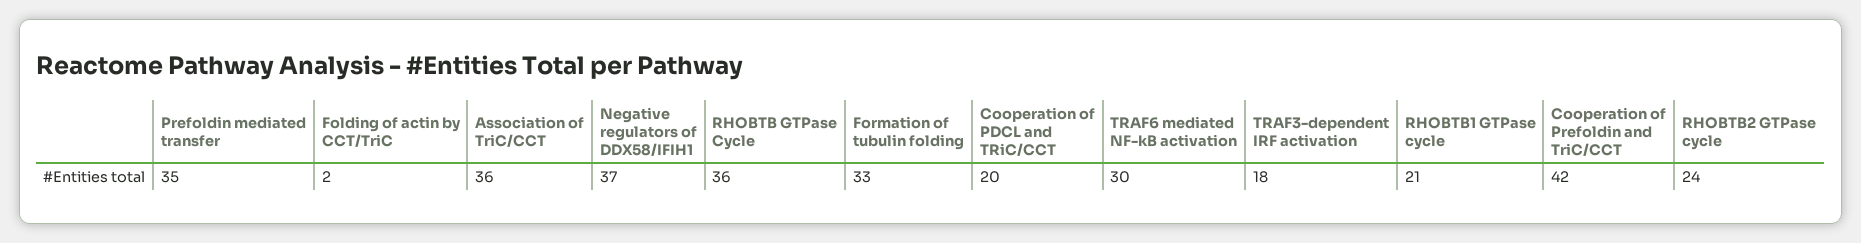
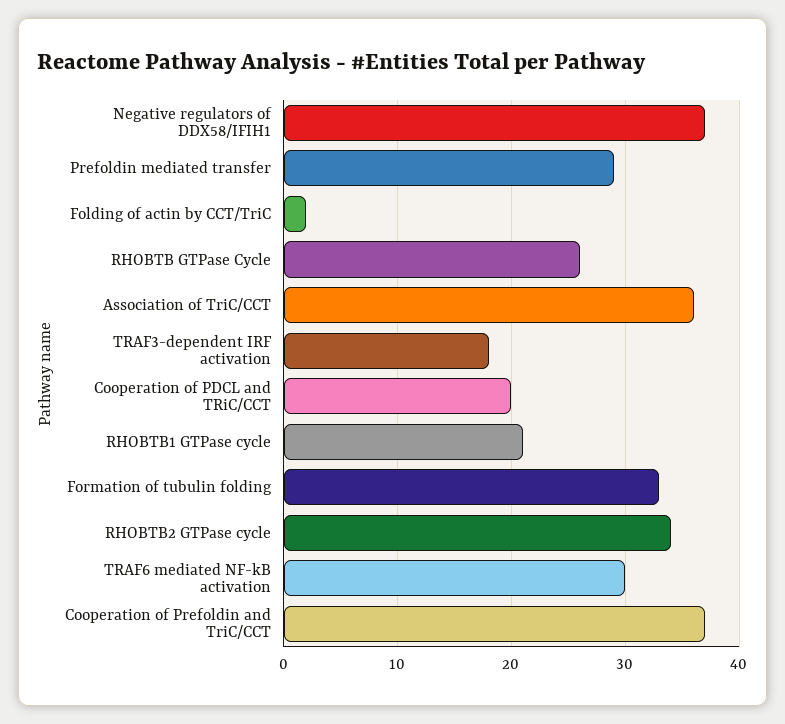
Prefoldin mediated transfer: 35 -> 29
RHOBTB GTPase Cycle: 36 -> 26
Cooperation of Prefoldin and TriC/CCT: 42 -> 37
RHOBTB2 GTPase cycle: 24 -> 34

